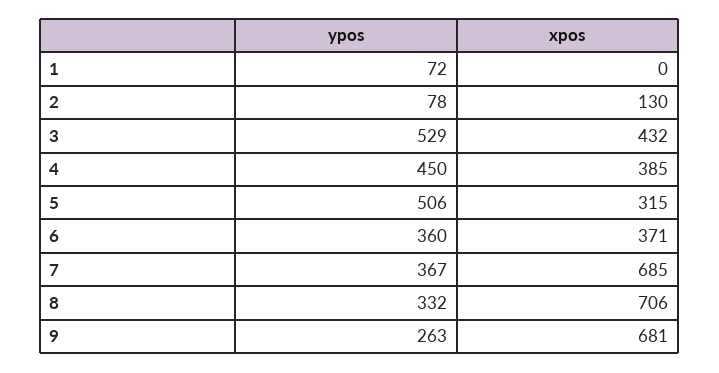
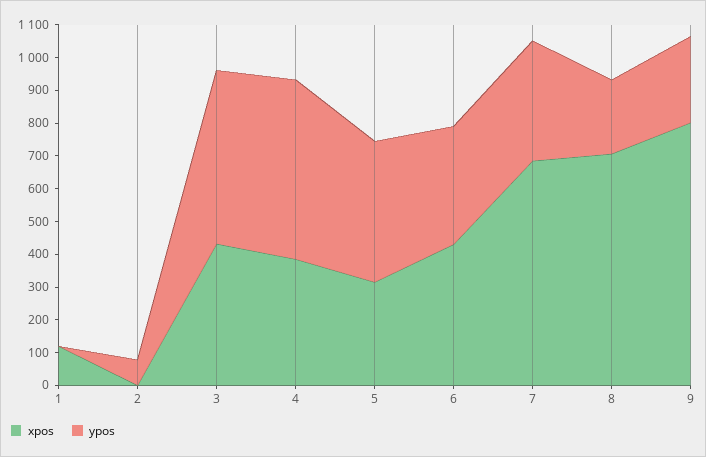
ypos, 1: 72 -> 0
xpos, 1: 0 -> 125
xpos, 2: 130 -> 0
ypos, 4: 450 -> 550
ypos, 5: 506 -> 425
xpos, 6: 371 -> 425
ypos, 8: 332 -> 225
xpos, 9: 681 -> 800

